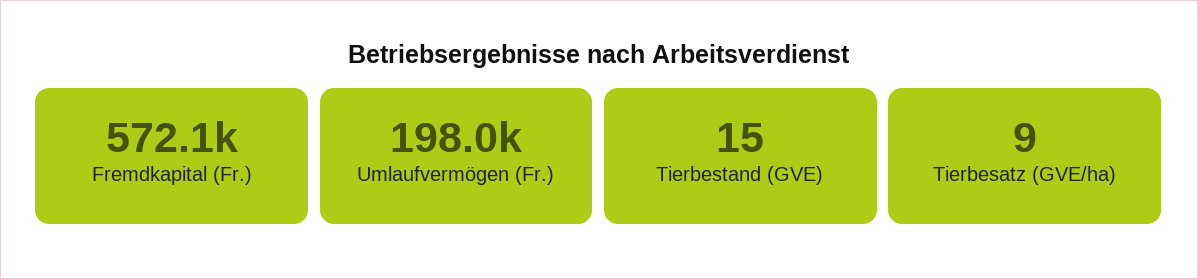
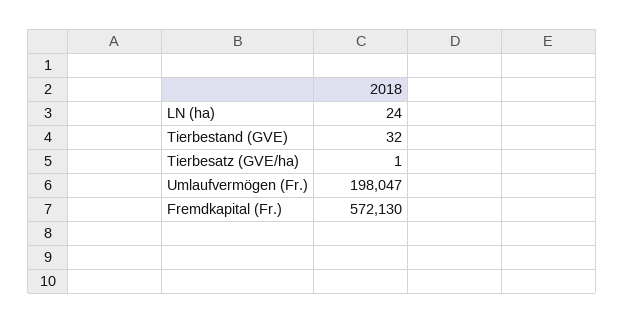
Tierbestand (GVE): 15 -> 32
Tierbesatz (GVE/ha): 9 -> 1
LN (ha): none -> 24

